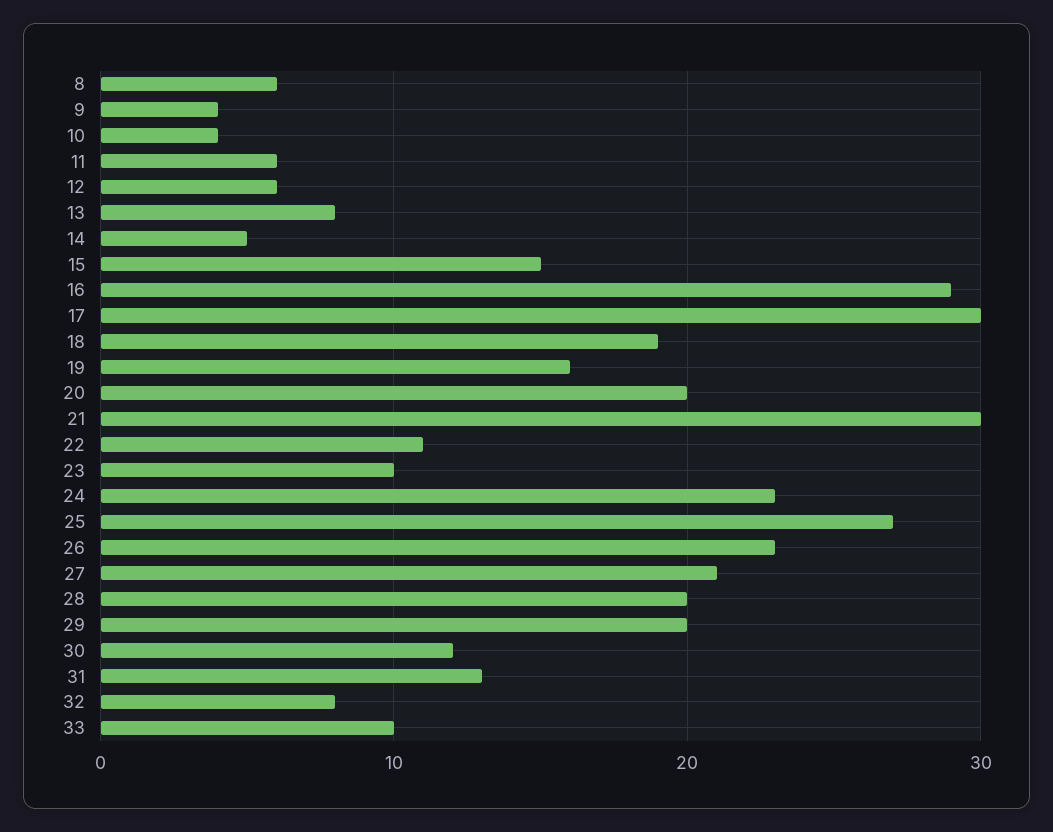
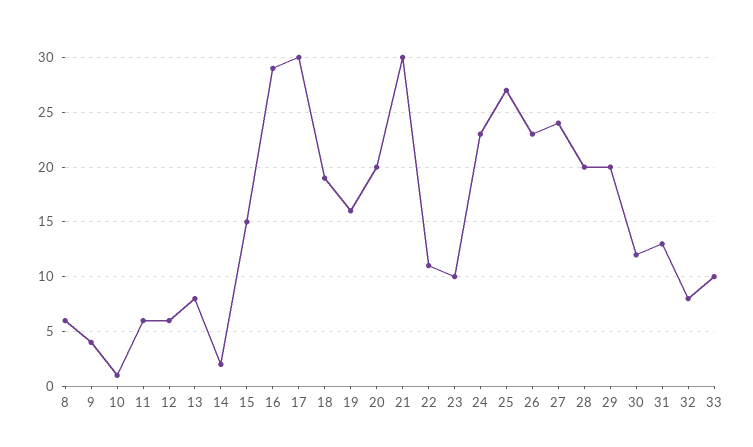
10: 4 -> 1
14: 5 -> 2
27: 21 -> 24

